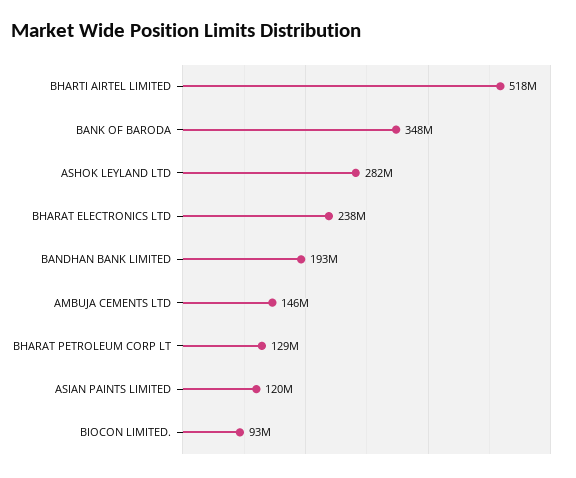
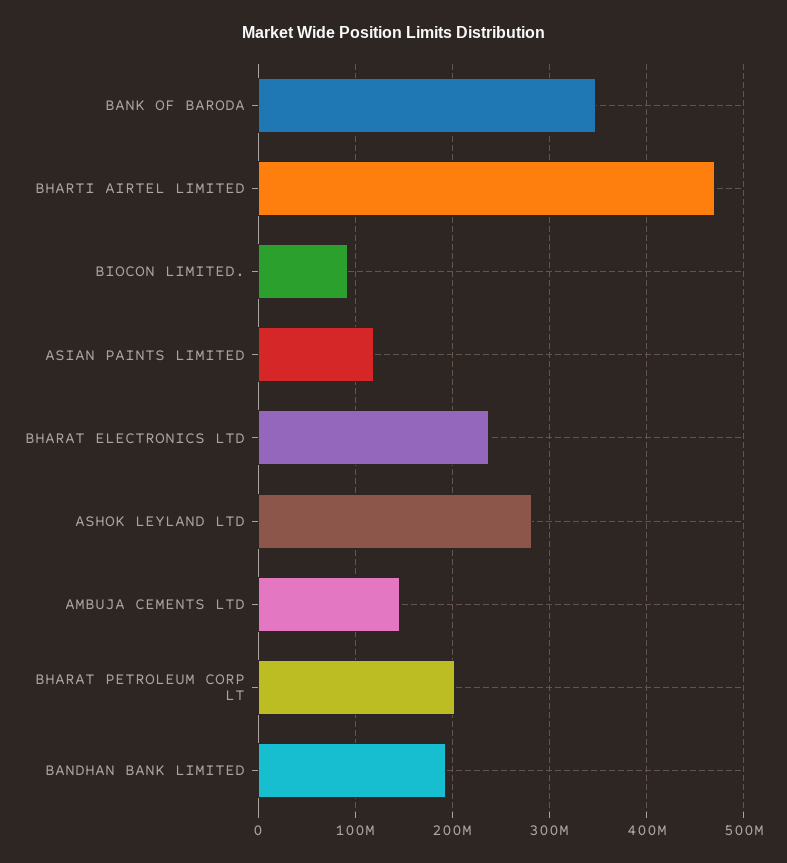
BHARTI AIRTEL LIMITED: 518000000 -> 470000000
BHARAT PETROLEUM CORP LT: 129000000 -> 200000000

